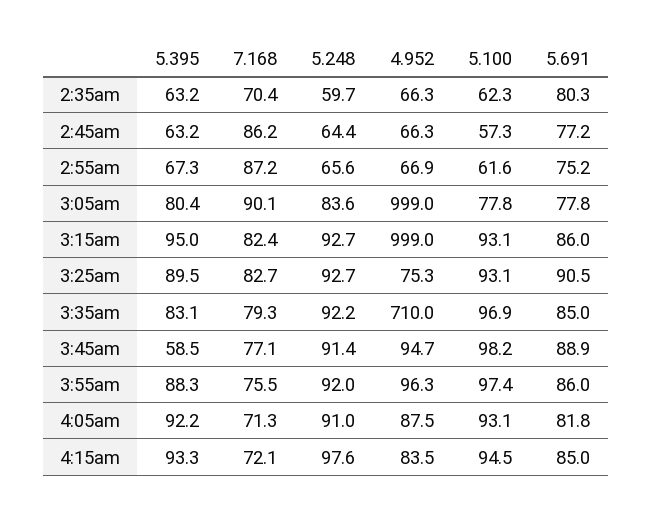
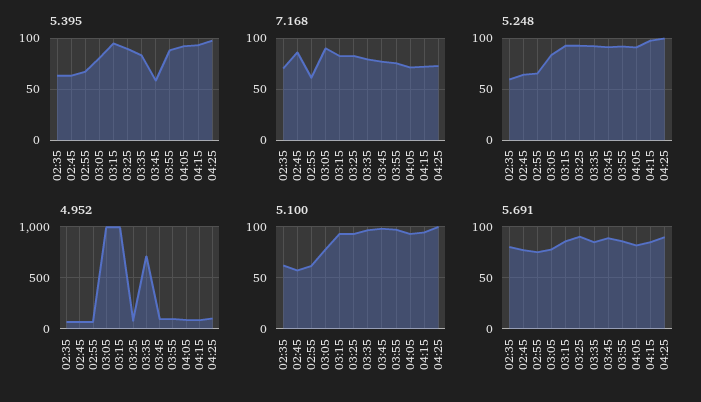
7.168, 2:55am: 87.2 -> 60
5.395, 04:25: none -> 100
7.168, 04:25: none -> 70
5.248, 04:25: none -> 100
4.952, 04:25: none -> 100
5.100, 04:25: none -> 100
5.691, 04:25: none -> 90

